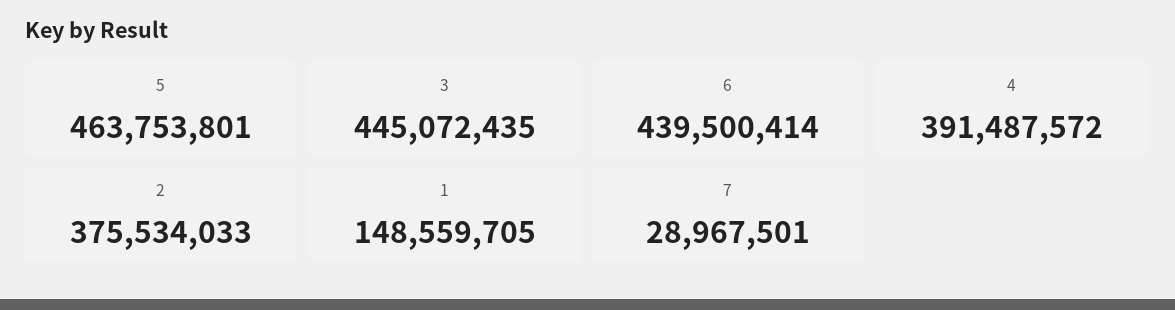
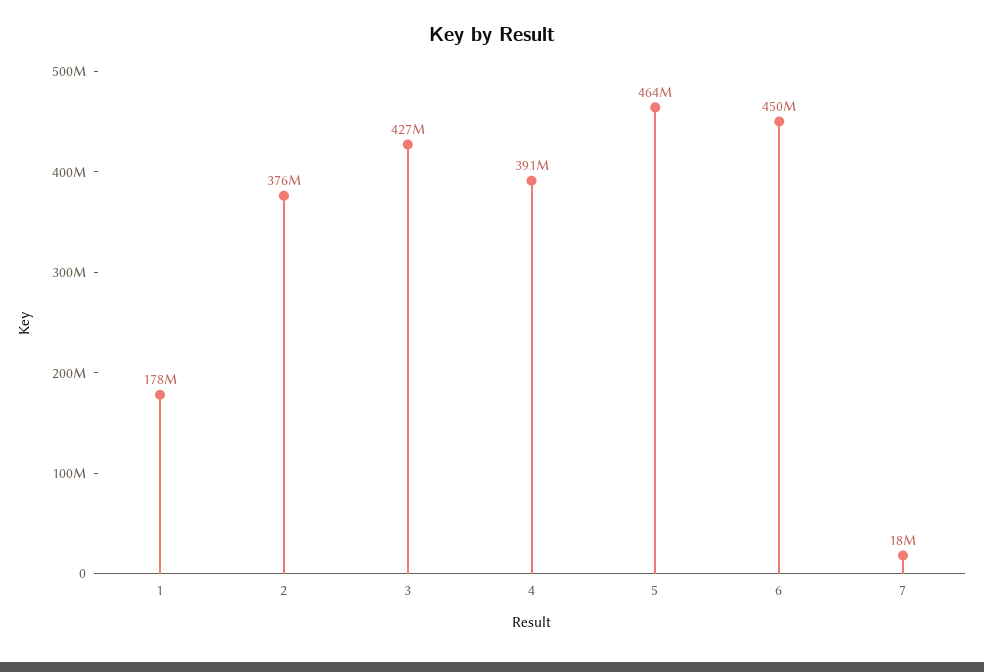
3: 445072435 -> 427000000
6: 439500414 -> 450000000
1: 148559705 -> 178000000
7: 28967501 -> 18000000

